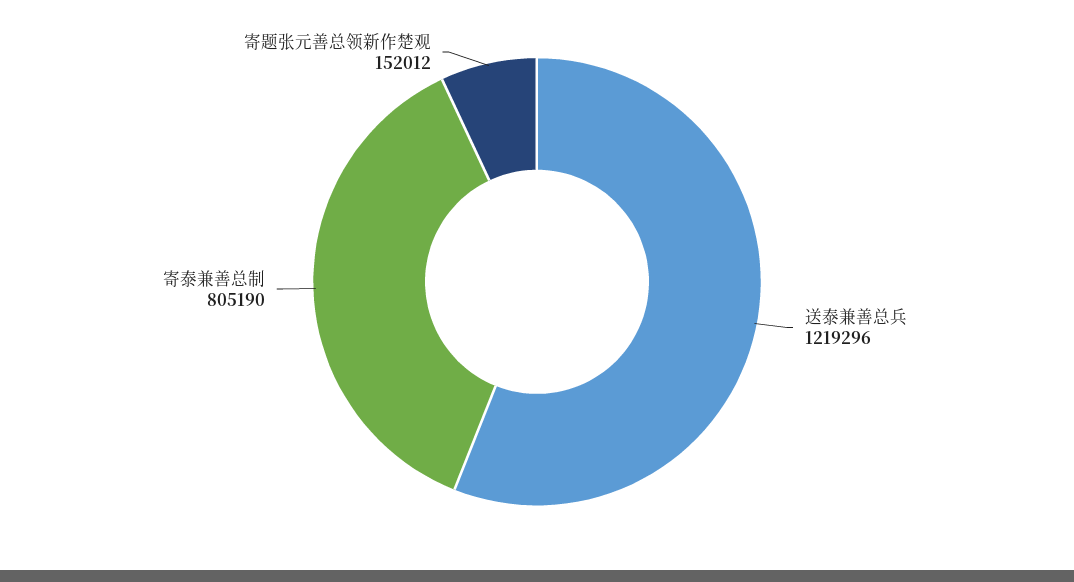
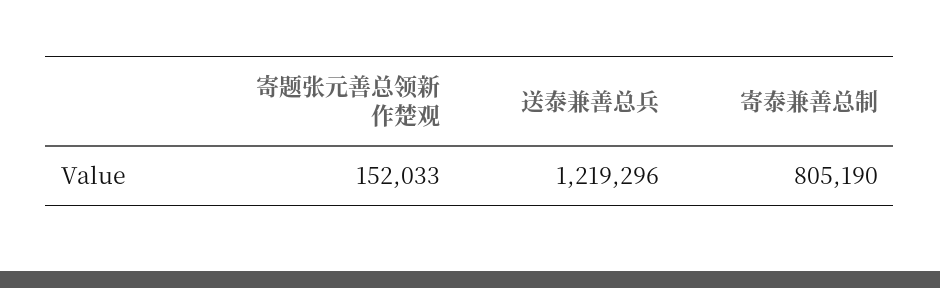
寄题张元善总领新作楚观: 152012 -> 152033

